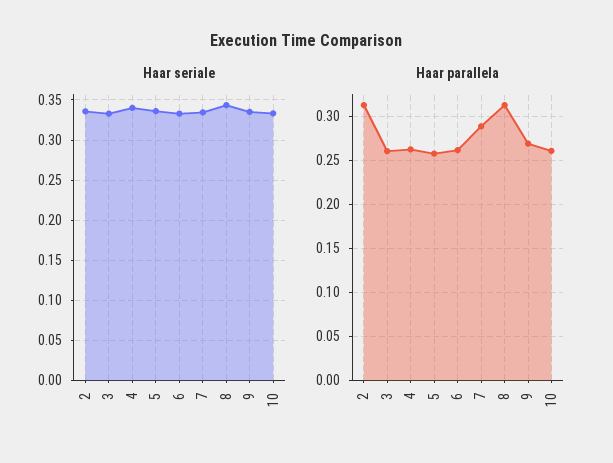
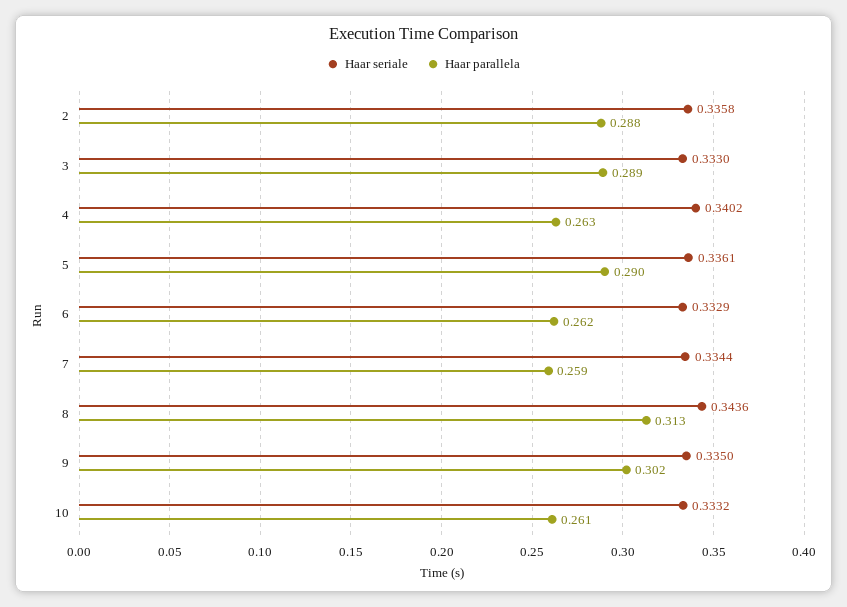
Haar parallela, 2: 0.31 -> 0.288
Haar parallela, 3: 0.26 -> 0.289
Haar parallela, 5: 0.26 -> 0.29
Haar parallela, 7: 0.29 -> 0.259
Haar parallela, 9: 0.27 -> 0.302

